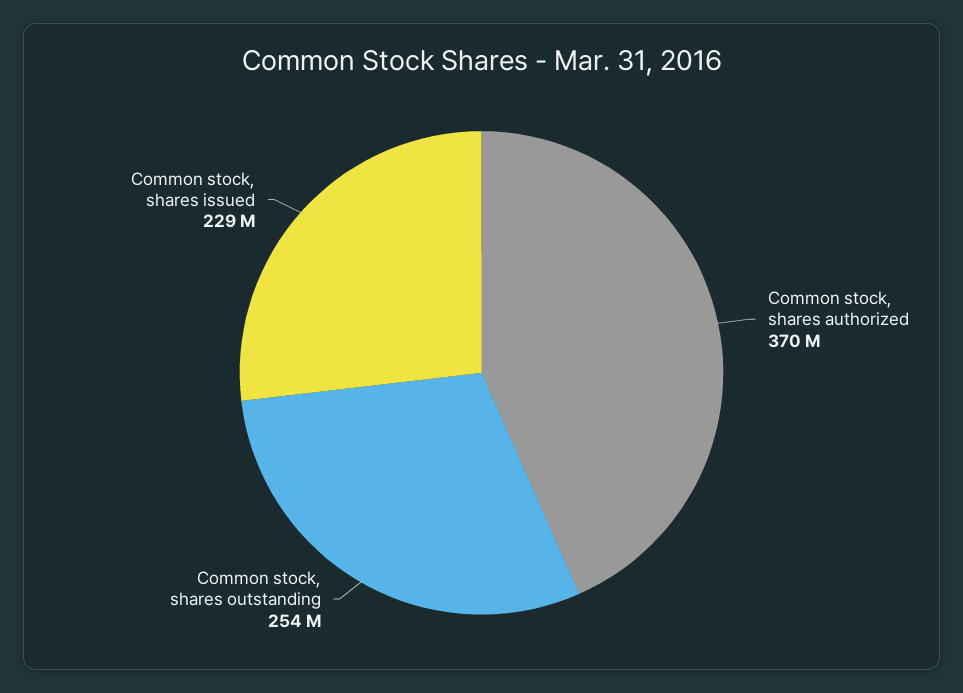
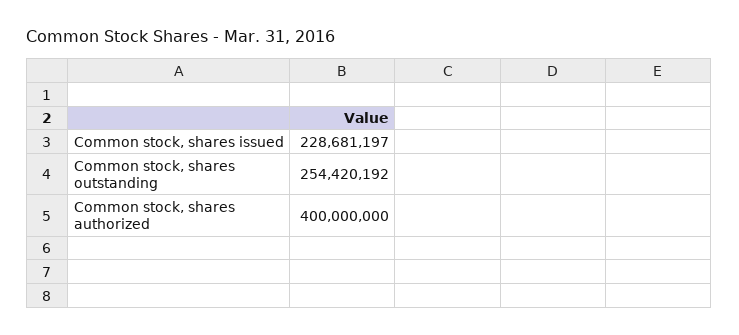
Common stock, shares authorized: 370000000 -> 400000000

